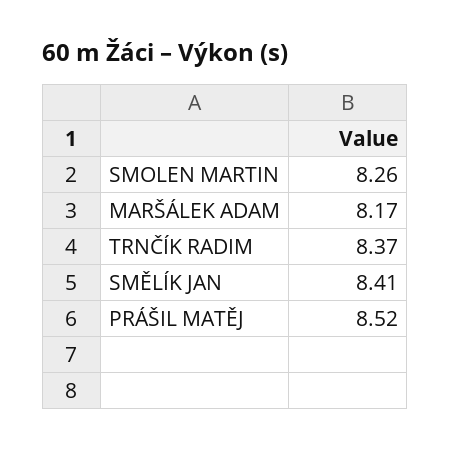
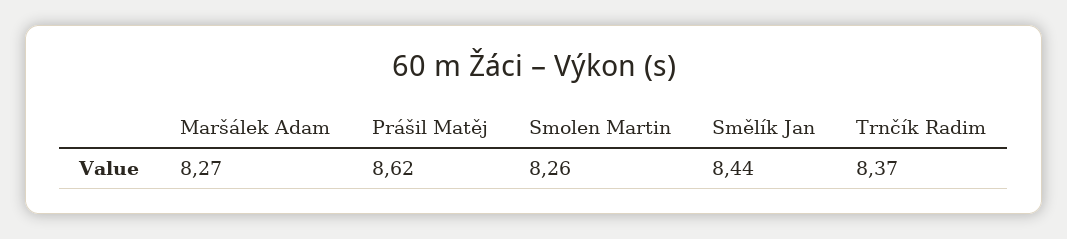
MARŠÁLEK ADAM: 8.17 -> 8.27
SMĚLÍK JAN: 8.41 -> 8.44
PRÁŠIL MATĚJ: 8.52 -> 8.62

